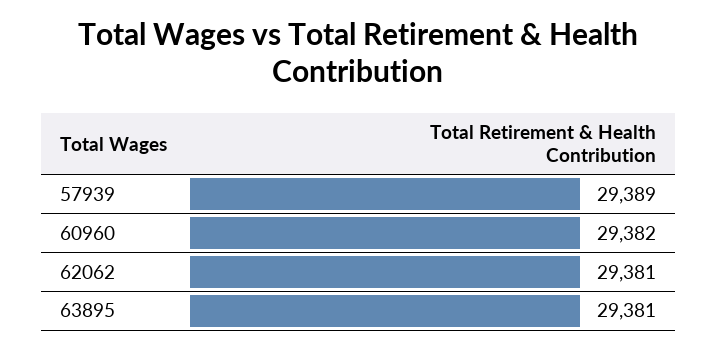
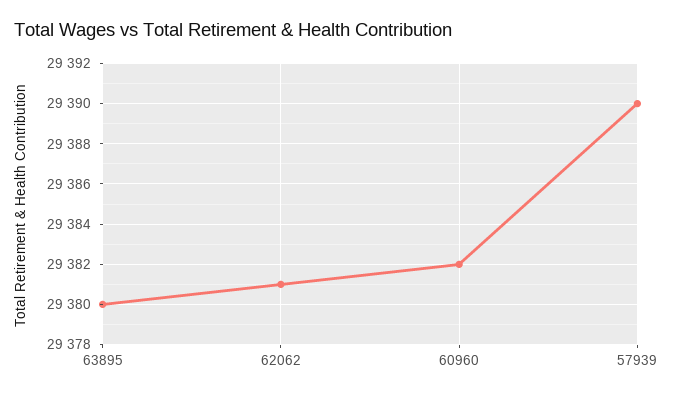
57939: 29389 -> 29390
63895: 29381 -> 29380

